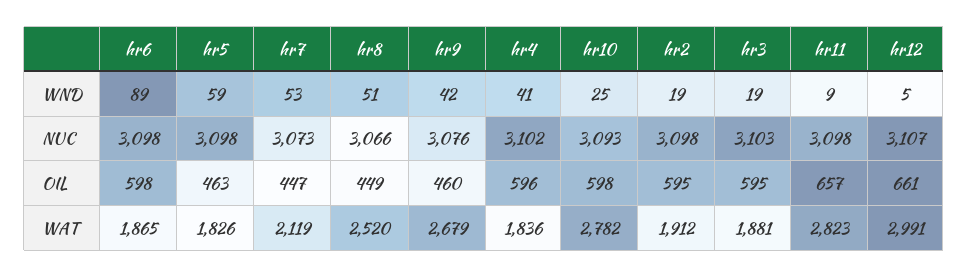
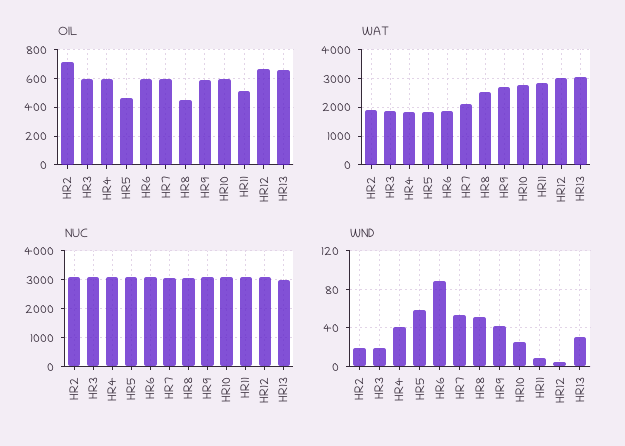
OIL, hr7: 447 -> 600
OIL, hr9: 460 -> 600
OIL, hr2: 595 -> 700
OIL, hr11: 657 -> 500
OIL, HR13: none -> 650
WAT, HR13: none -> 3000
NUC, HR13: none -> 3000
WND, HR13: none -> 30

